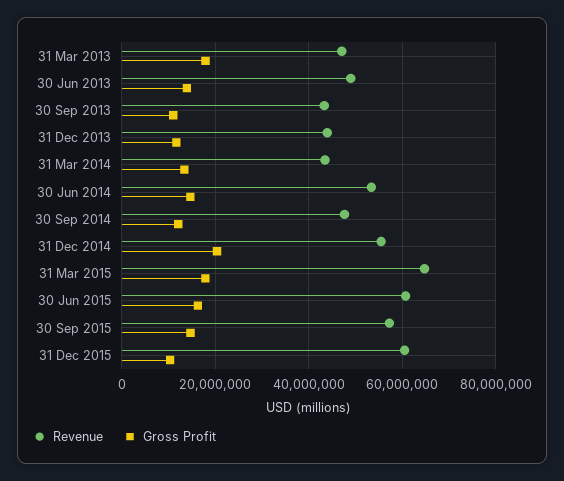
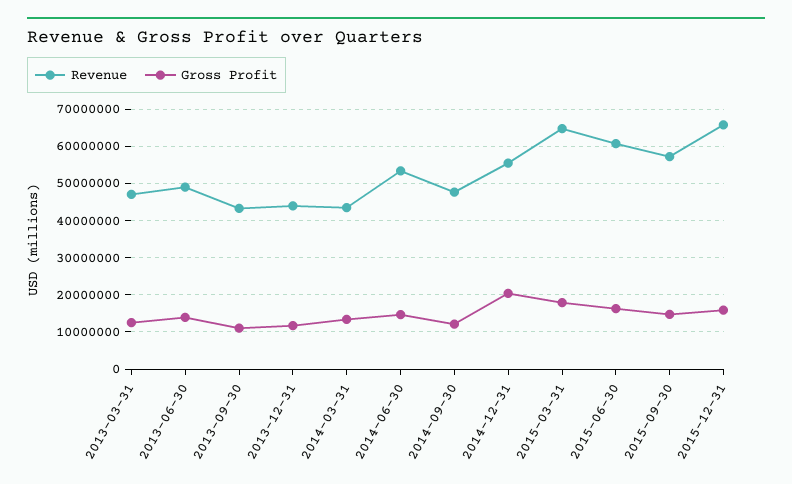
Gross Profit, 31 Mar 2013: 18000000 -> 12000000
Revenue, 31 Dec 2015: 60000000 -> 66000000
Gross Profit, 31 Dec 2015: 10000000 -> 16000000

